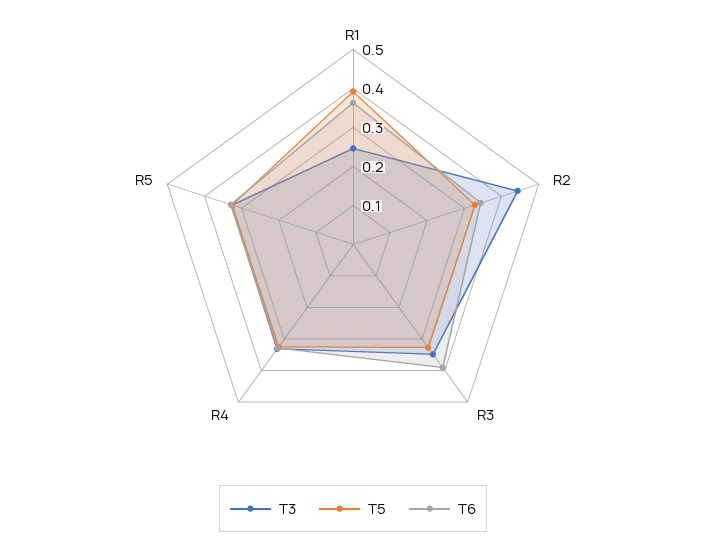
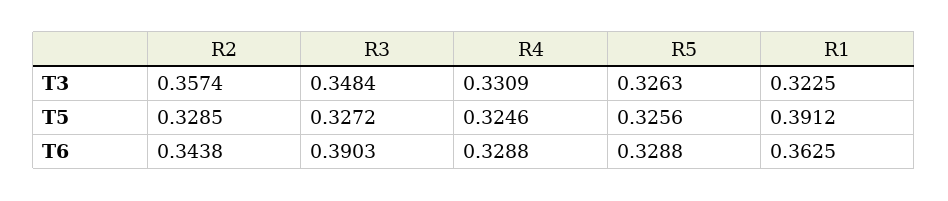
T3, R1: 0.25 -> 0.3225
T3, R2: 0.45 -> 0.3574

